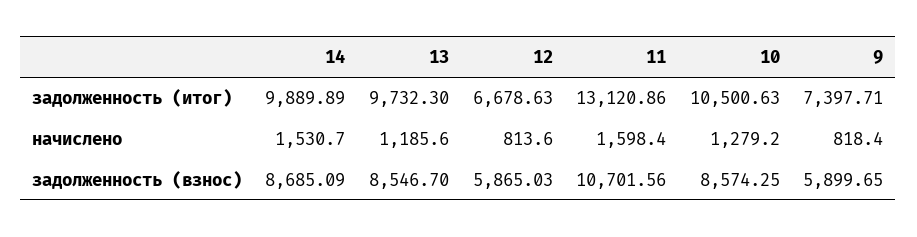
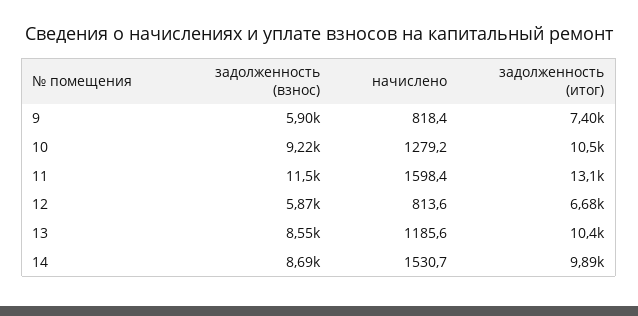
13, задолженность (итог): 9732.3 -> 10400
11, задолженность (взнос): 10701.56 -> 11500
10, задолженность (взнос): 8574.25 -> 9220

